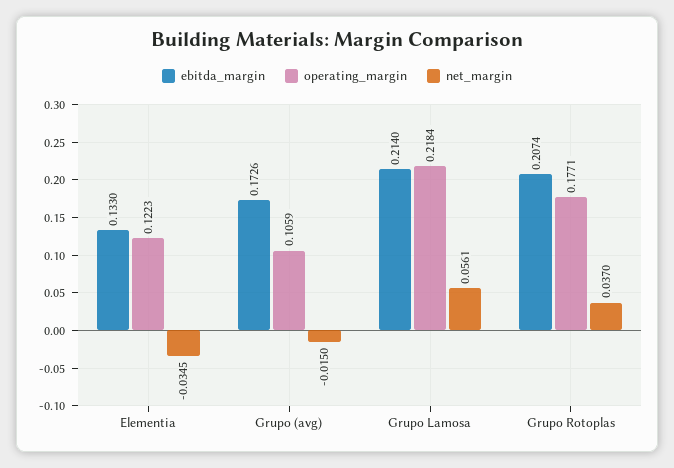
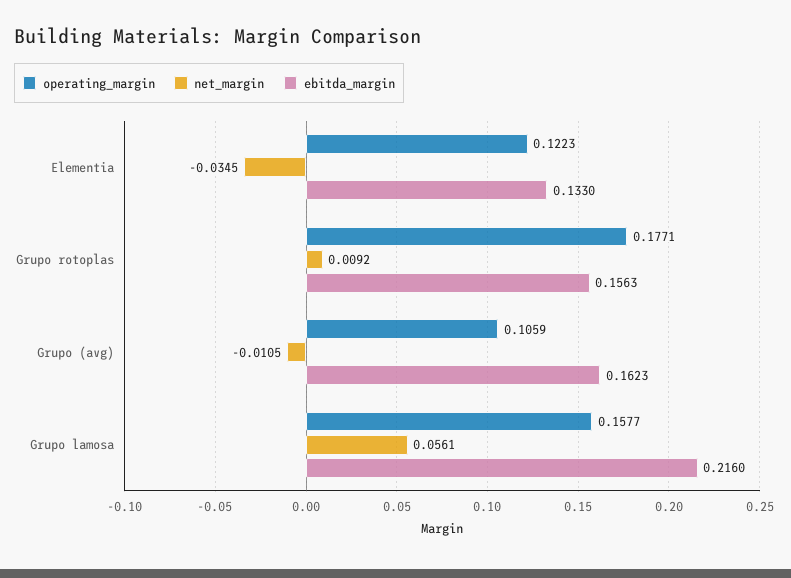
ebitda_margin, Grupo (avg): 0.1726 -> 0.1623
net_margin, Grupo (avg): -0.015 -> -0.0105
ebitda_margin, Grupo Lamosa: 0.214 -> 0.216
operating_margin, Grupo Lamosa: 0.2184 -> 0.1577
ebitda_margin, Grupo Rotoplas: 0.2074 -> 0.1563
net_margin, Grupo Rotoplas: 0.037 -> 0.0092

